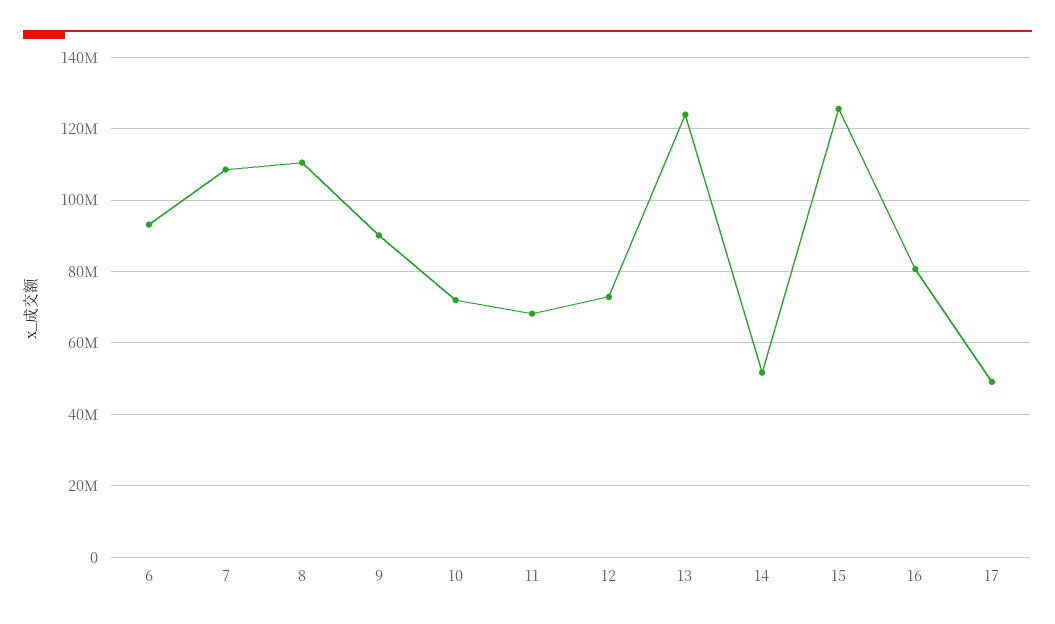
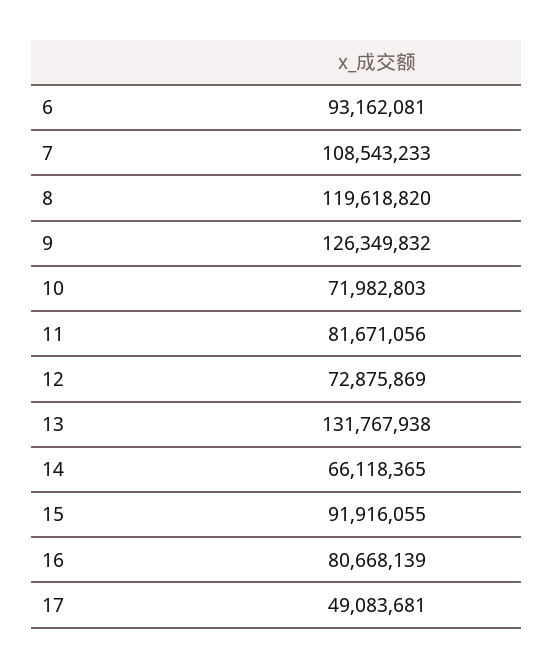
8: 110000000 -> 119618820
9: 90000000 -> 126349832
11: 68000000 -> 81671056
13: 124000000 -> 131767938
14: 52000000 -> 66118365
15: 126000000 -> 91916055

